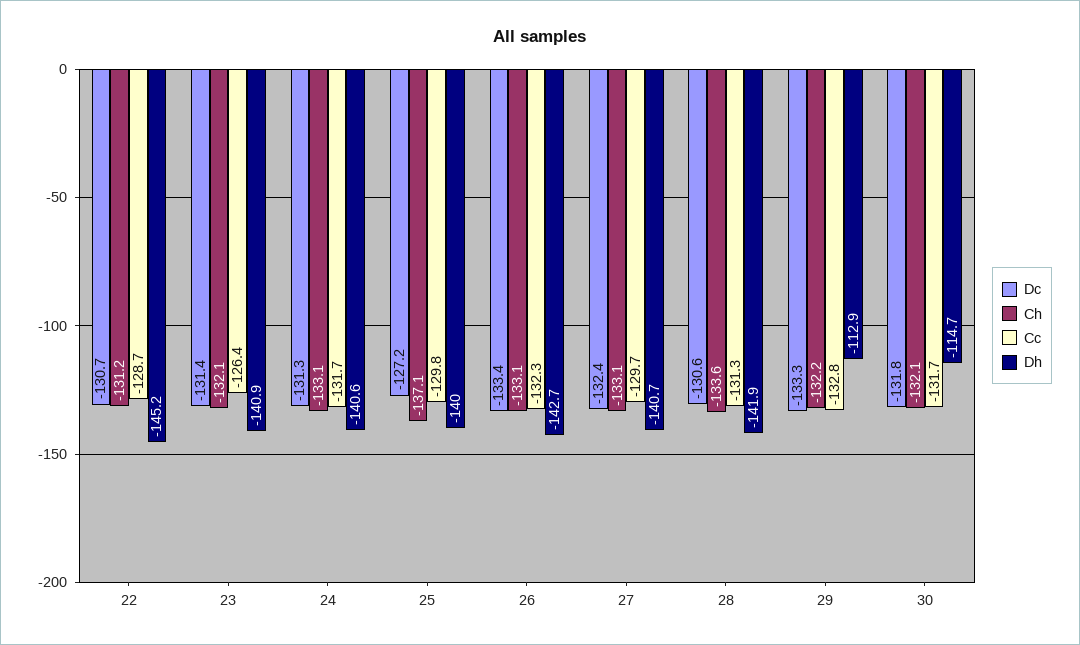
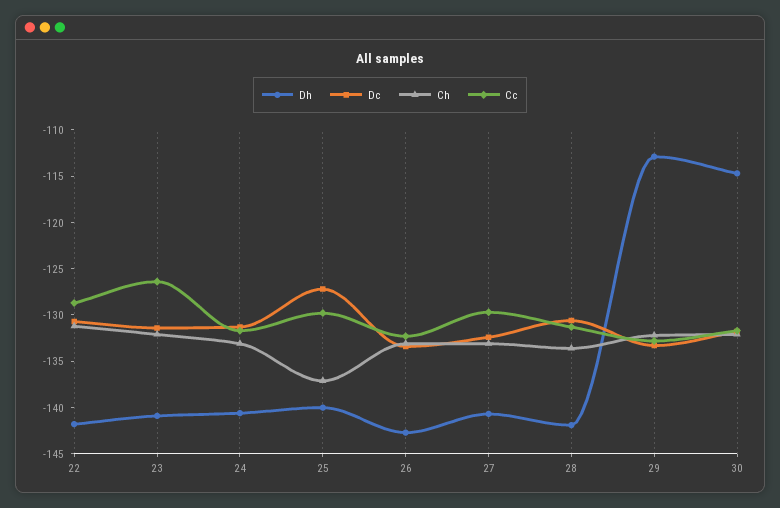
Dh, 22: -145.2 -> -142

